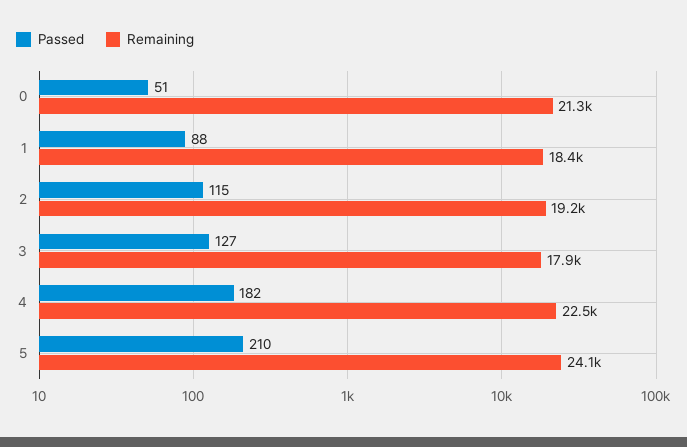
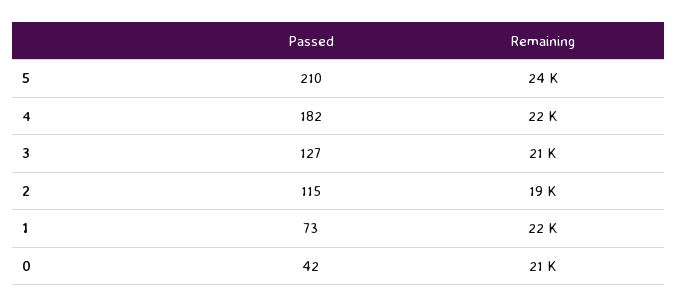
Passed, 0: 51 -> 42
Passed, 1: 88 -> 73
Remaining, 1: 18400 -> 22000
Remaining, 3: 17900 -> 21000

